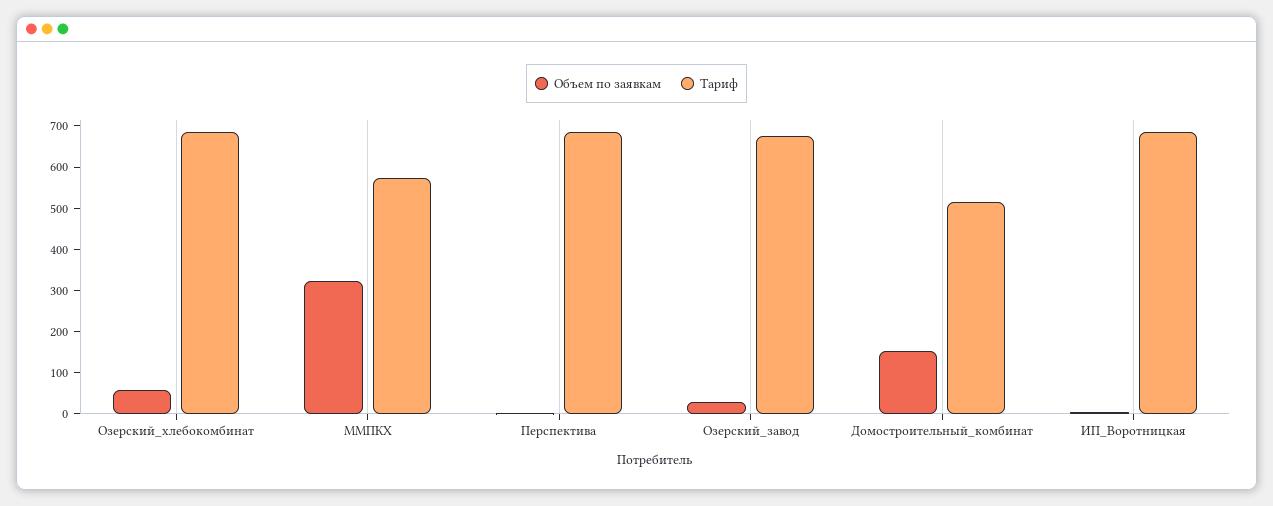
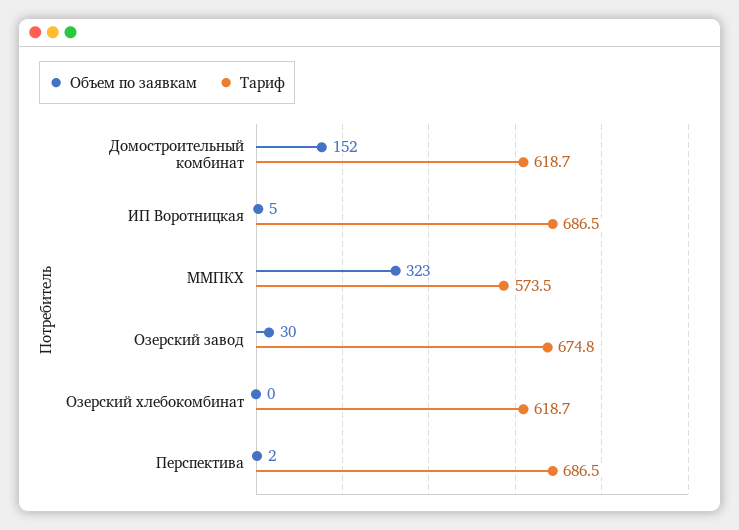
Объем по заявкам, Озерский_хлебокомбинат: 60 -> 0
Тариф, Озерский_хлебокомбинат: 680 -> 618.7
Тариф, Домостроительный_комбинат: 520 -> 618.7

